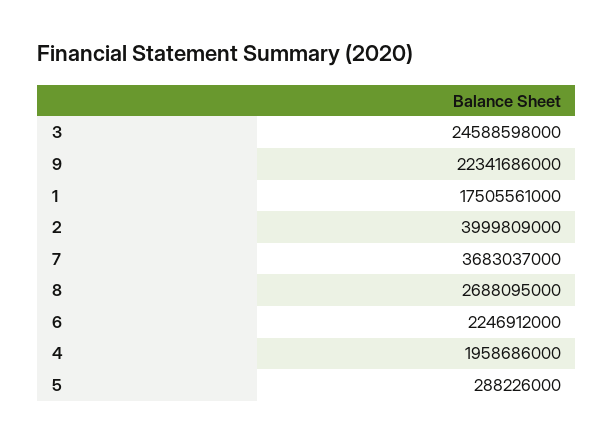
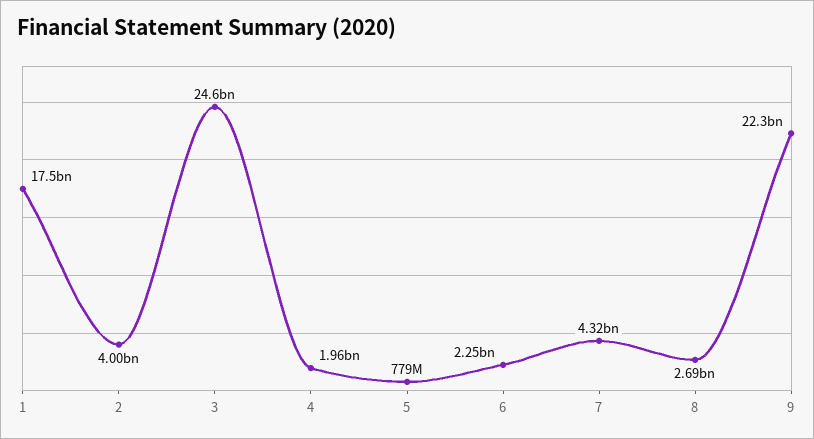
7: 3683037000 -> 4320000000
5: 288226000 -> 779000000

